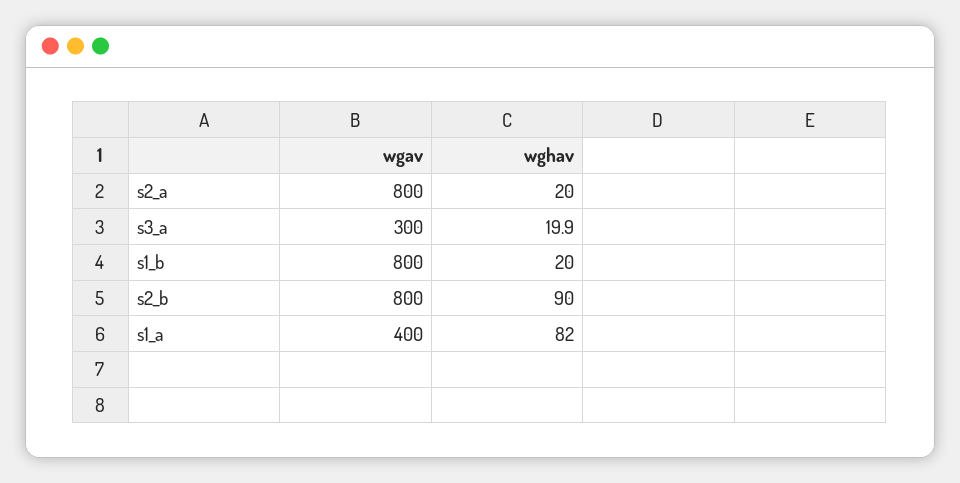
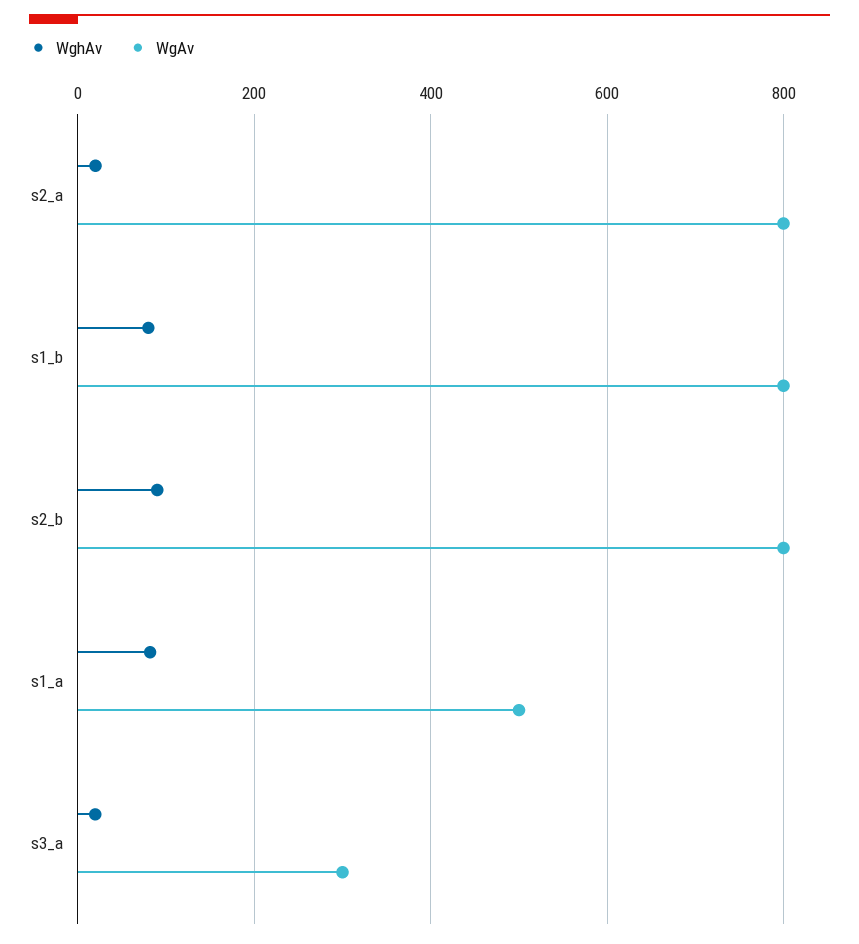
wghav, s1_b: 20 -> 80
wgav, s1_a: 400 -> 500

